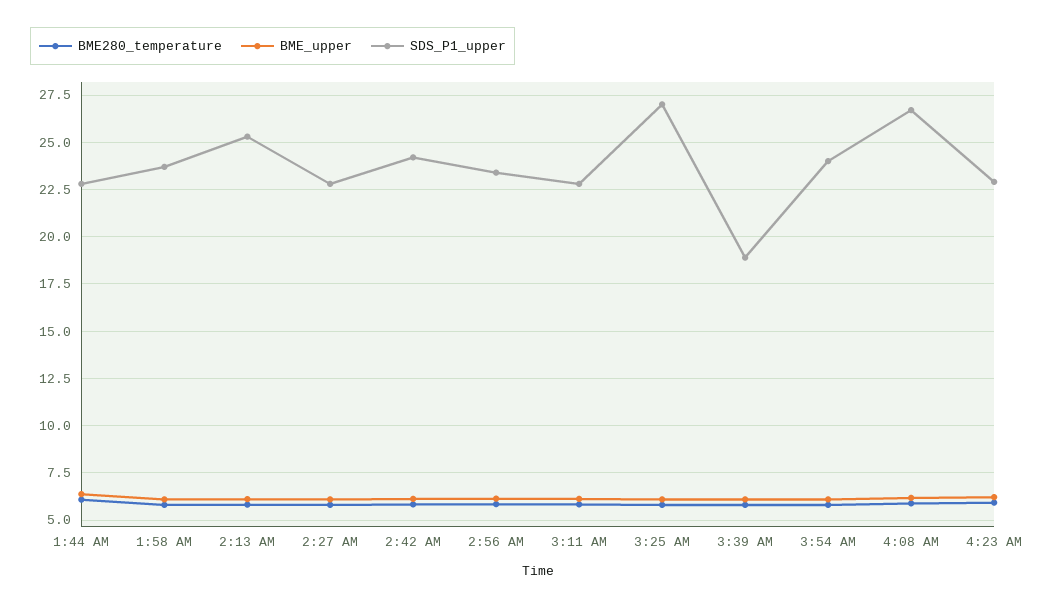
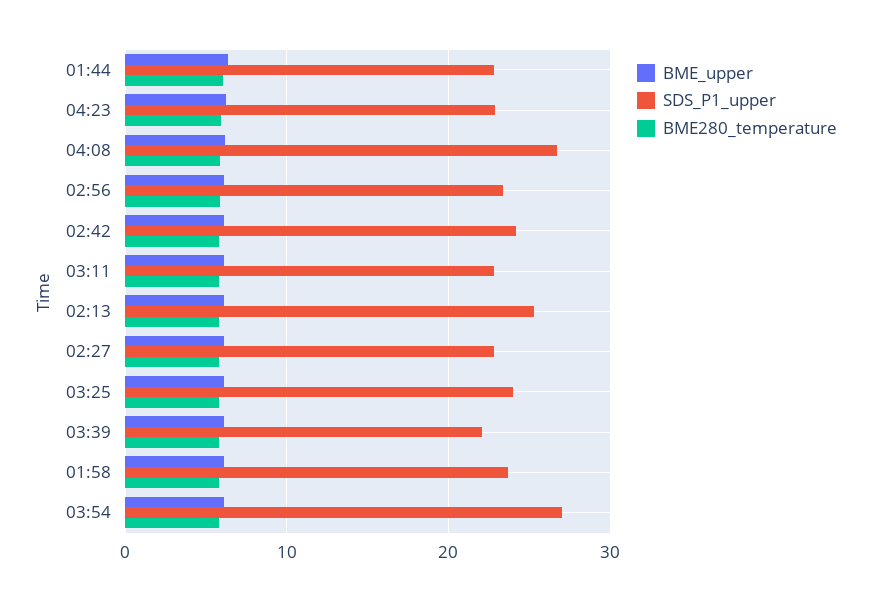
SDS_P1_upper, 3:25 AM: 27 -> 24
SDS_P1_upper, 3:39 AM: 19 -> 22
SDS_P1_upper, 3:54 AM: 24 -> 27

